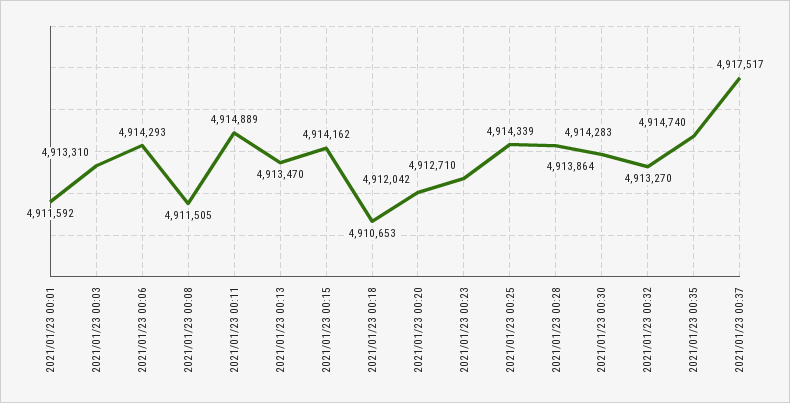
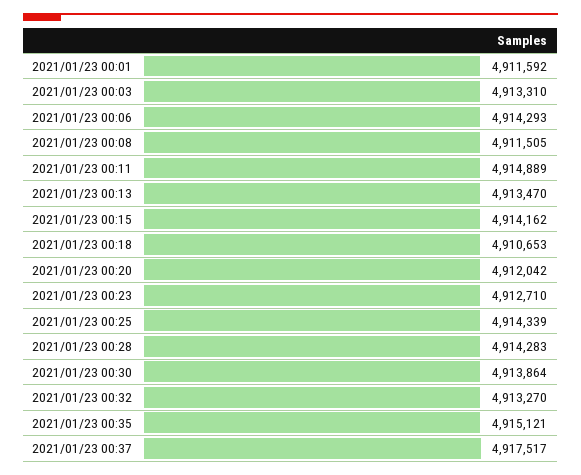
2021/01/23 00:35: 4914740 -> 4915121

